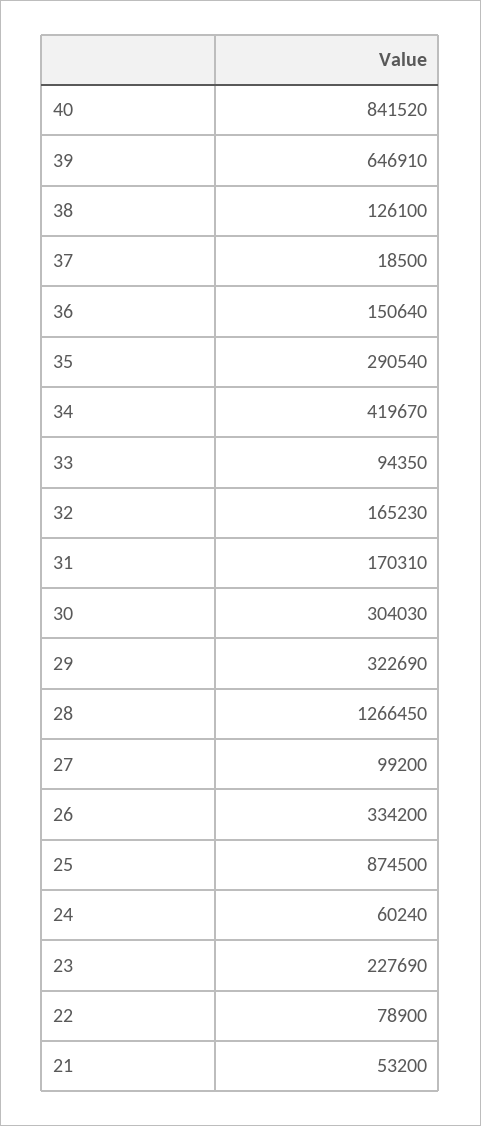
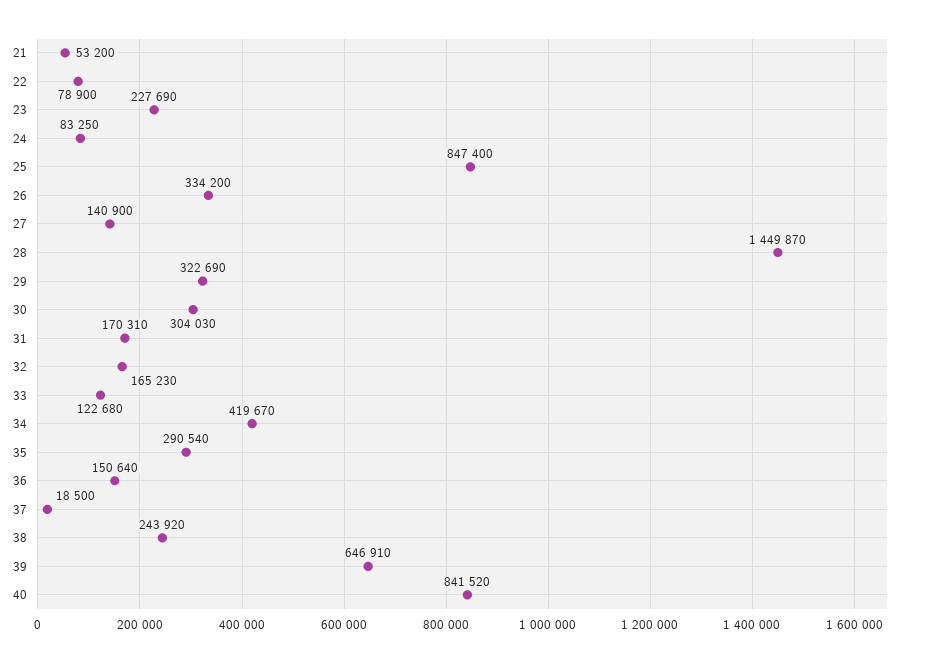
38: 126100 -> 243920
33: 94350 -> 122680
28: 1266450 -> 1449870
27: 99200 -> 140900
25: 874500 -> 847400
24: 60240 -> 83250

